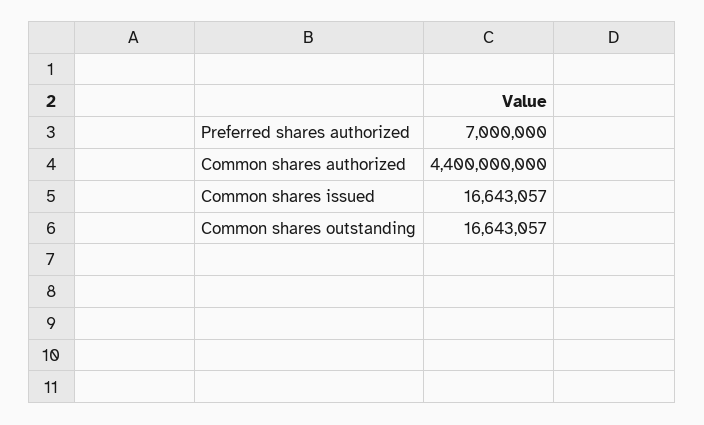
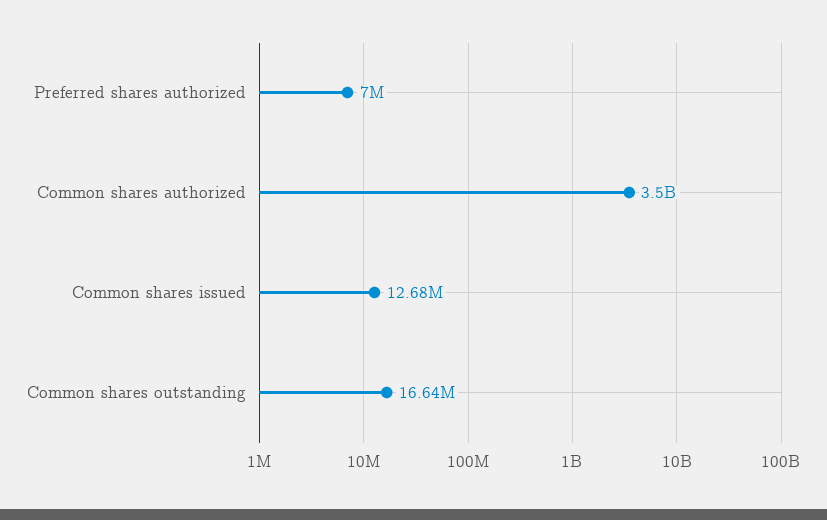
Common shares authorized: 4400000000 -> 3500000000
Common shares issued: 16643057 -> 12680000

